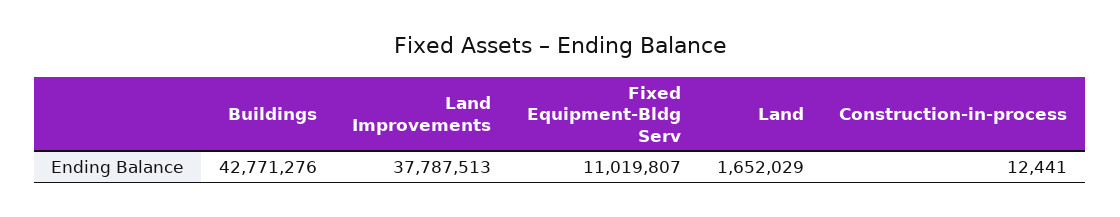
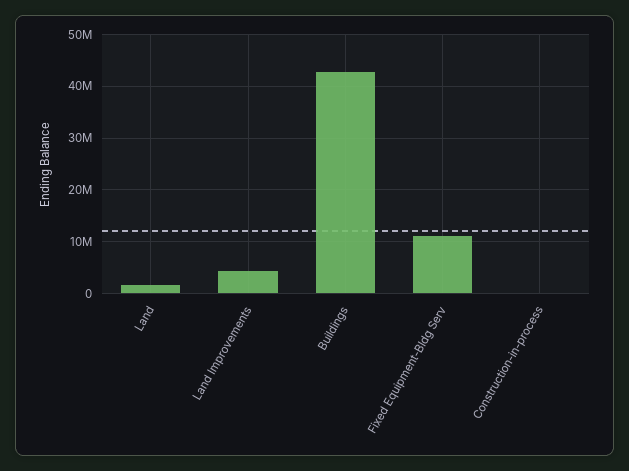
Land Improvements: 37787513 -> 4000000

